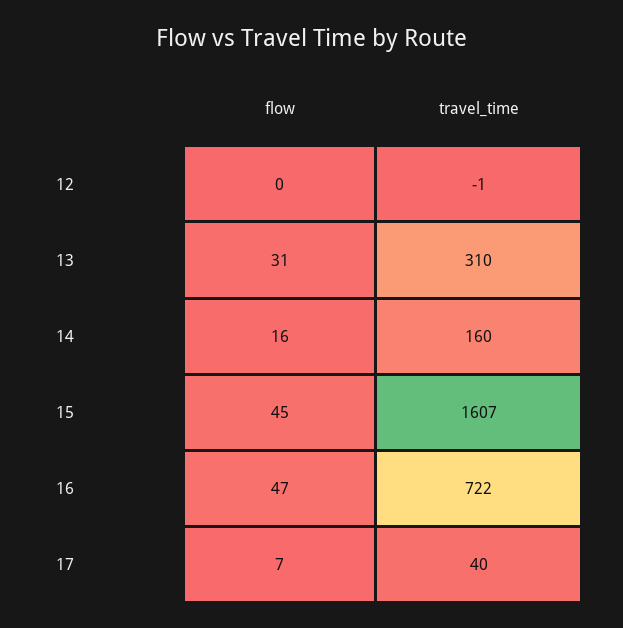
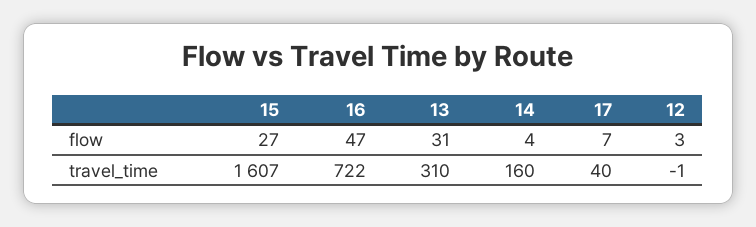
flow, 12: 0 -> 3
flow, 14: 16 -> 4
flow, 15: 45 -> 27

